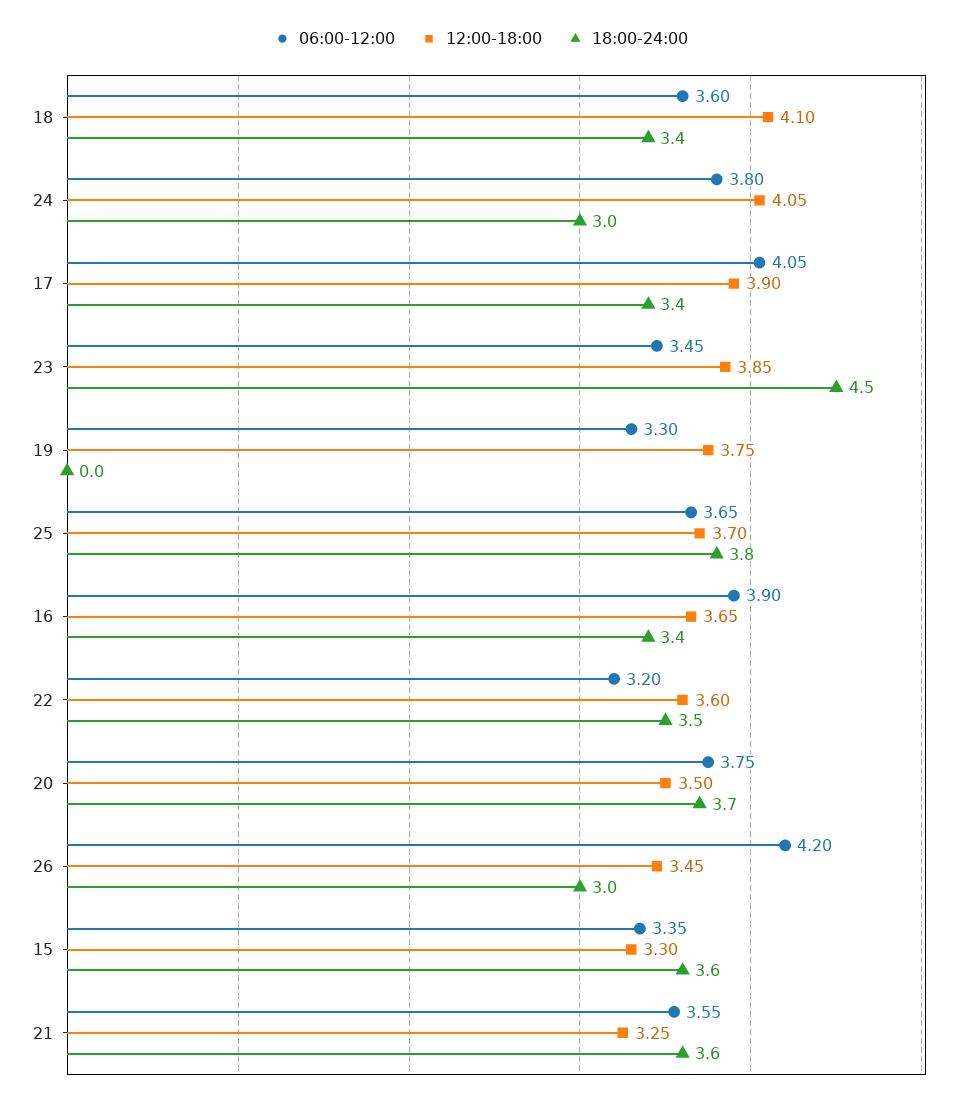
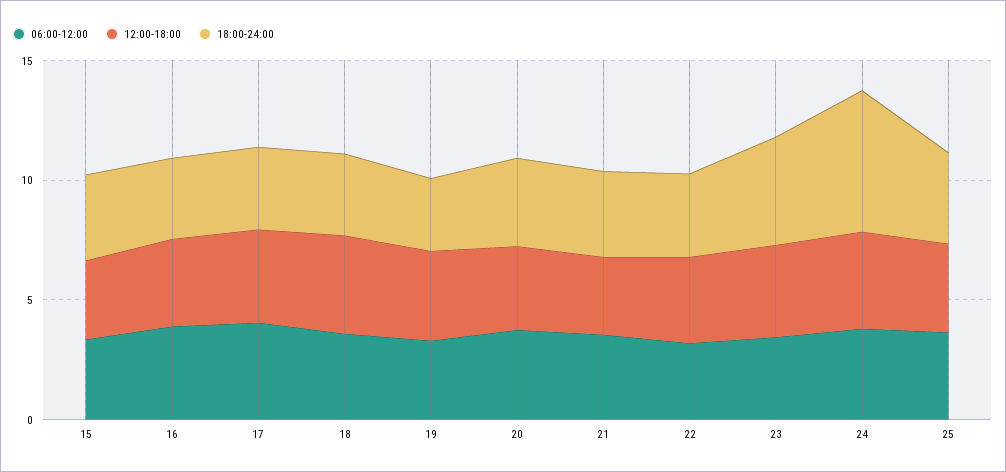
18:00-24:00, 24: 3 -> 6
18:00-24:00, 19: 0 -> 3
06:00-12:00, 26: 4.2 -> none
12:00-18:00, 26: 3.45 -> none
18:00-24:00, 26: 3 -> none

